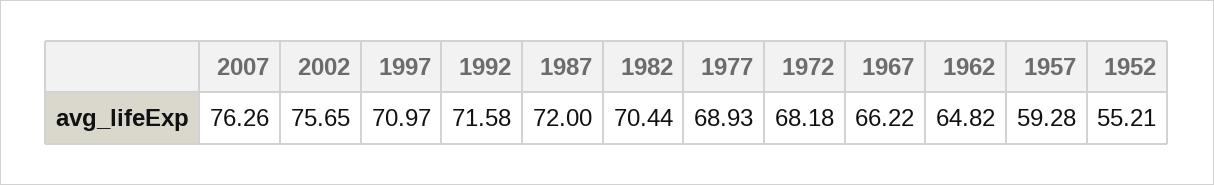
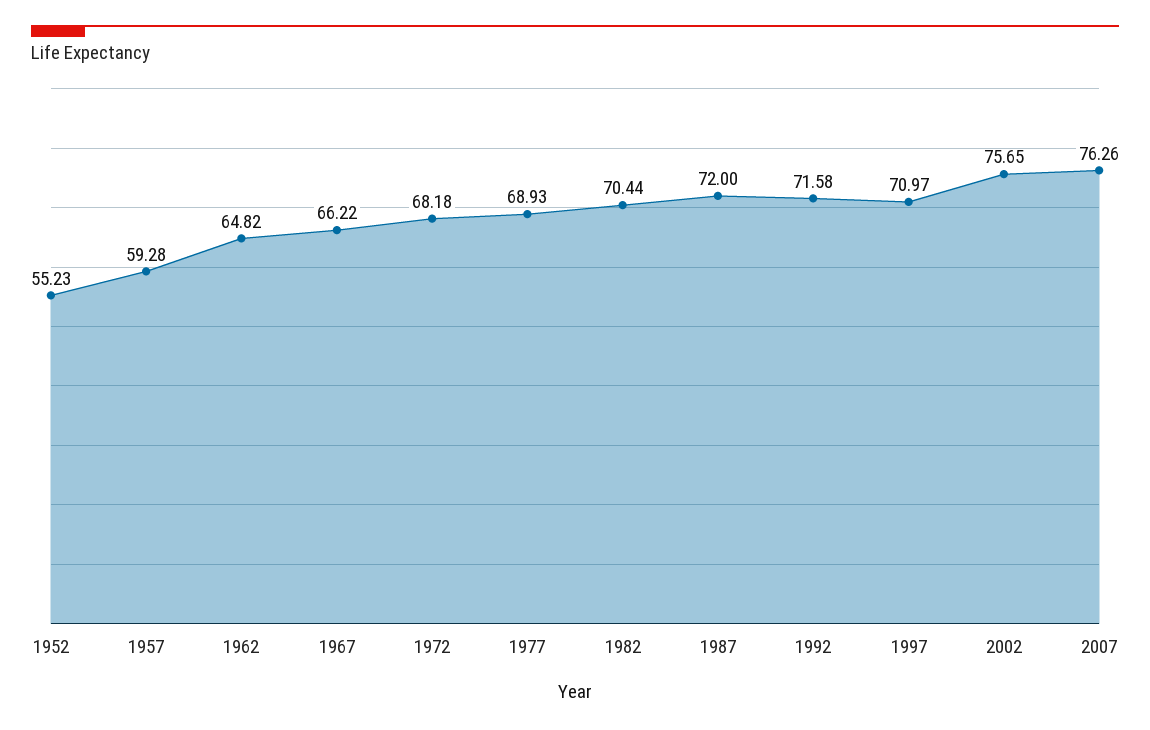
1952: 55.21 -> 55.23

